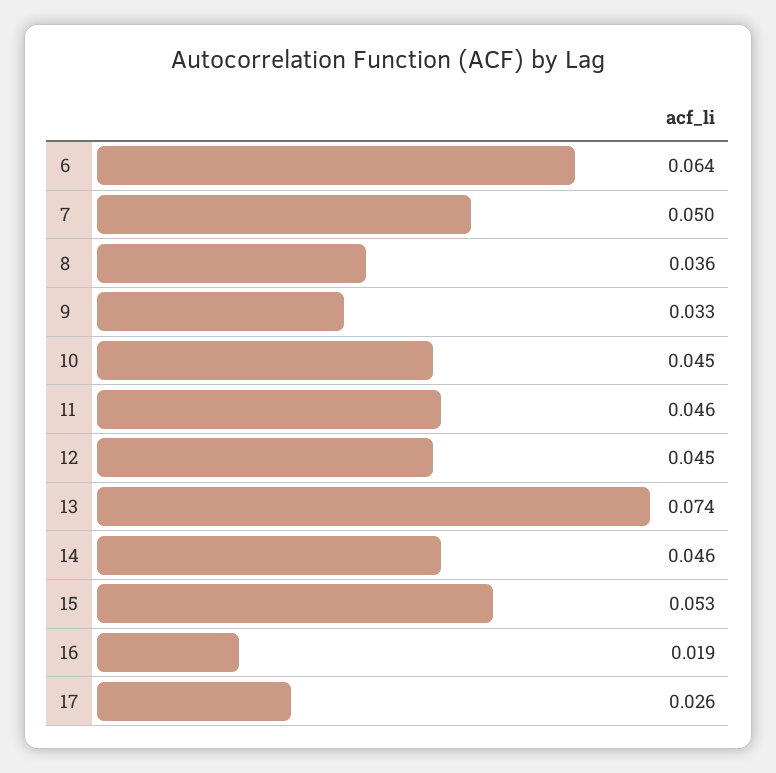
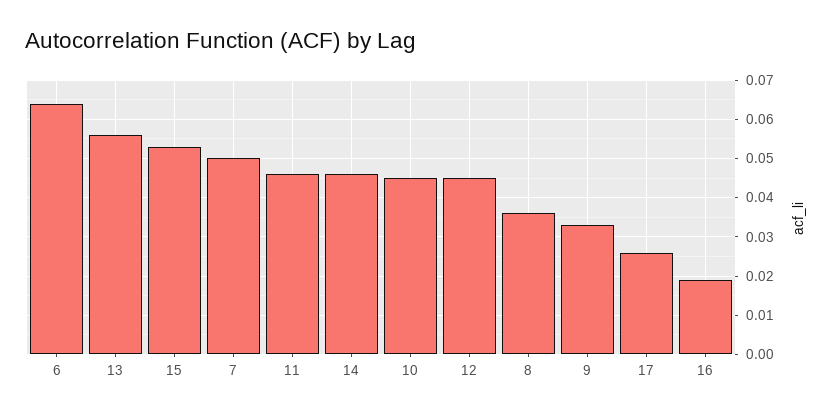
13: 0.074 -> 0.055

